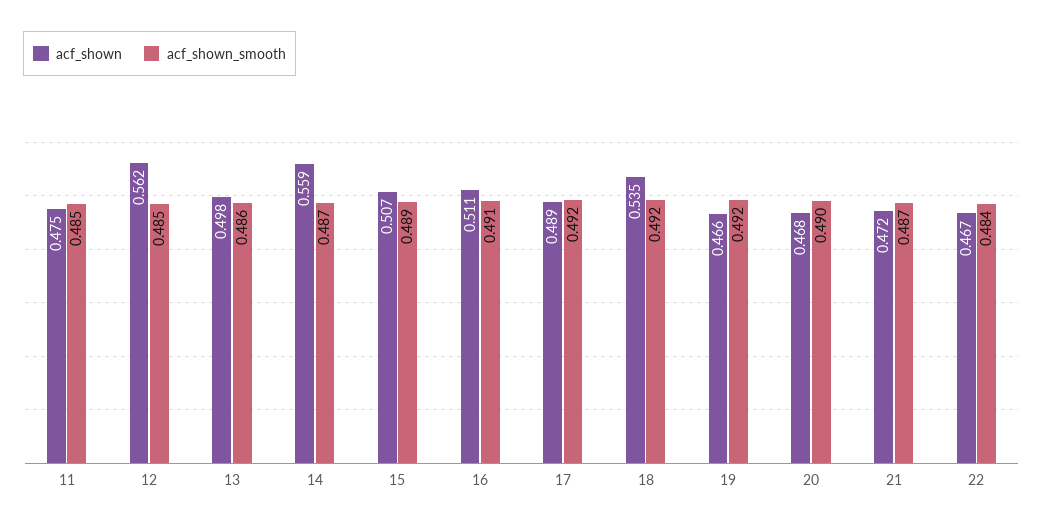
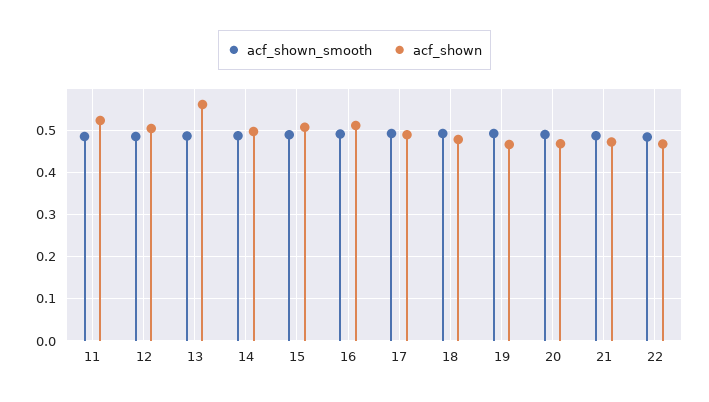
acf_shown, 11: 0.475 -> 0.52
acf_shown, 12: 0.562 -> 0.5
acf_shown, 13: 0.498 -> 0.56
acf_shown, 14: 0.559 -> 0.5
acf_shown, 18: 0.535 -> 0.48

